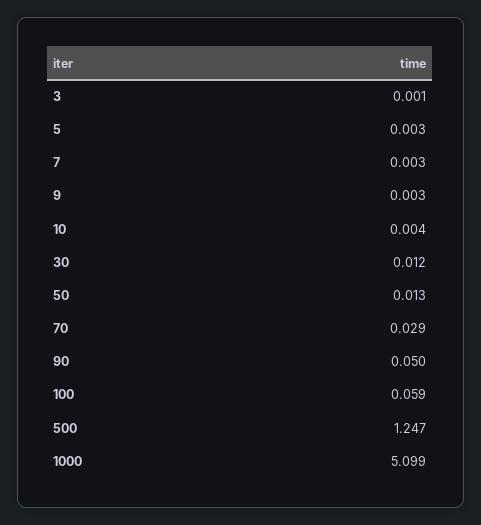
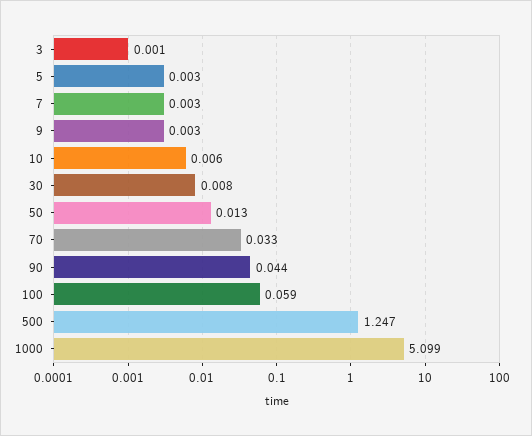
10: 0.004 -> 0.006
30: 0.012 -> 0.008
70: 0.029 -> 0.033
90: 0.05 -> 0.044

